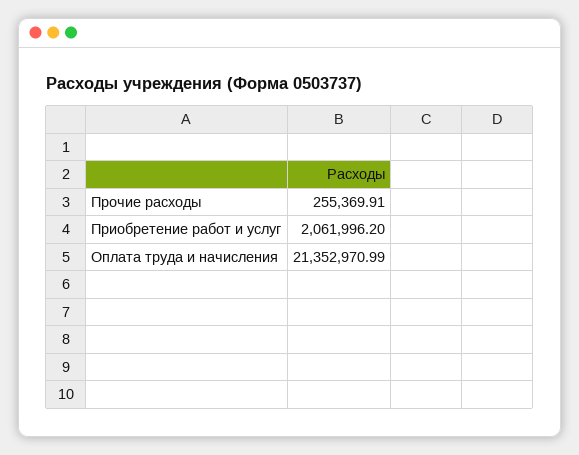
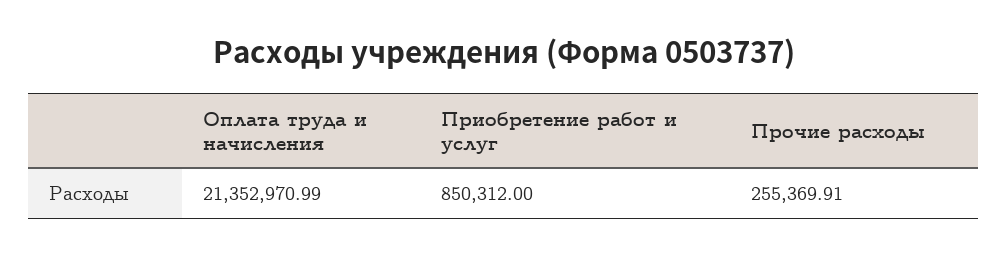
Приобретение работ и услуг: 2061996.2 -> 850312

